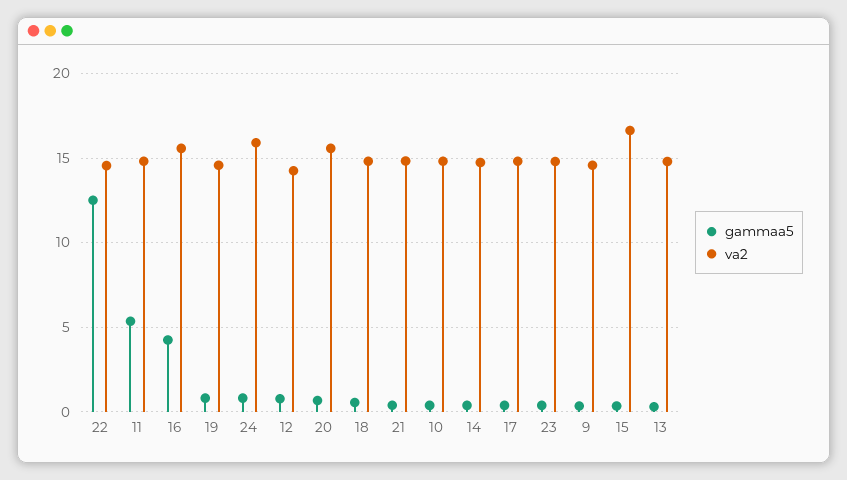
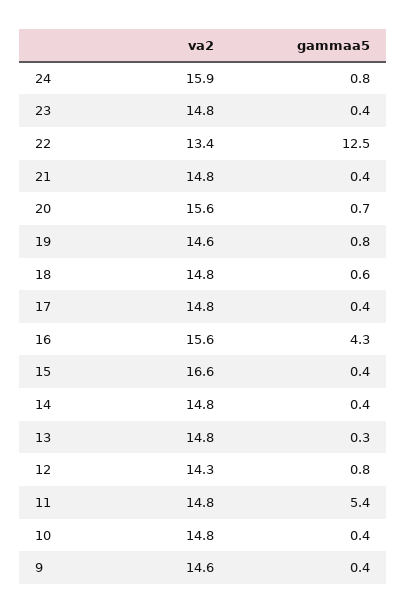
va2, 22: 14.5 -> 13.4

